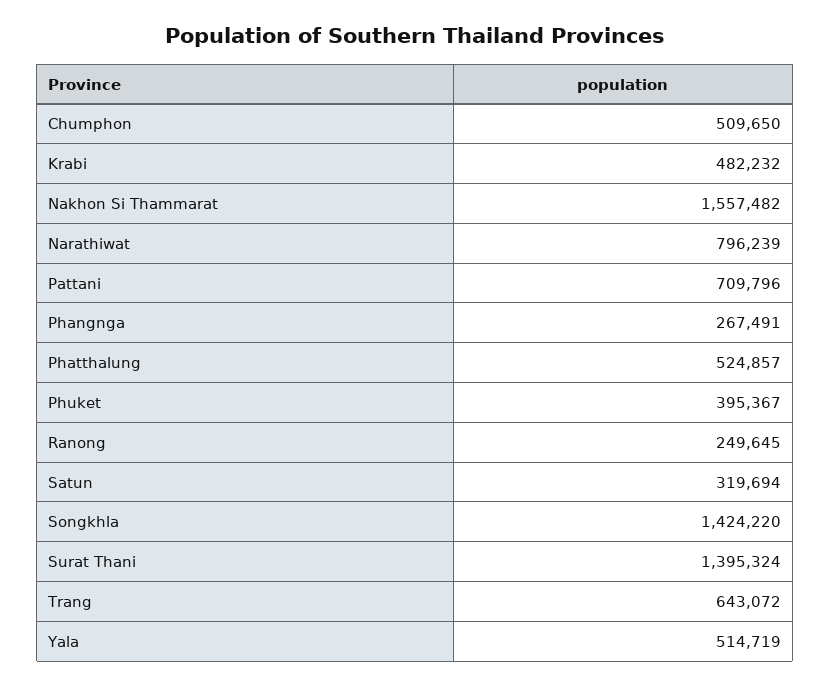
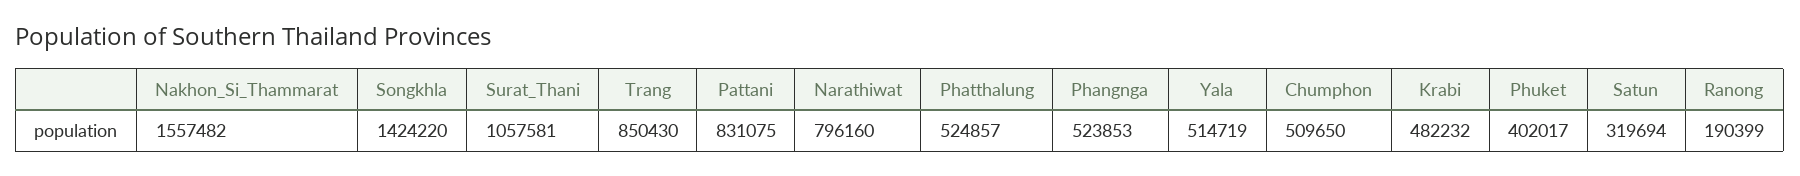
Narathiwat: 796239 -> 796160
Pattani: 709796 -> 831075
Phangnga: 267491 -> 523853
Phuket: 395367 -> 402017
Ranong: 249645 -> 190399
Surat Thani: 1395324 -> 1057581
Trang: 643072 -> 850430

